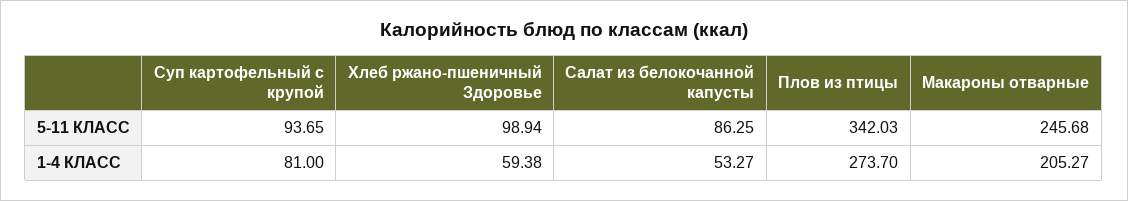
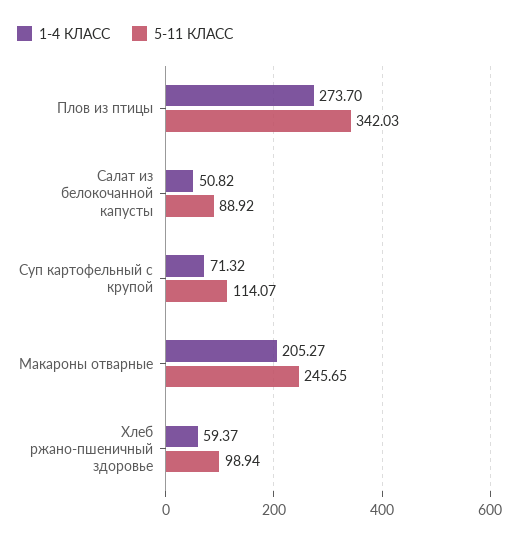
5-11 КЛАСС, Суп картофельный с крупой: 93.65 -> 114.07
5-11 КЛАСС, Салат из белокочанной капусты: 86.25 -> 88.92
5-11 КЛАСС, Макароны отварные: 245.68 -> 245.65
1-4 КЛАСС, Суп картофельный с крупой: 81 -> 71.32
1-4 КЛАСС, Хлеб ржано-пшеничный Здоровье: 59.38 -> 59.37
1-4 КЛАСС, Салат из белокочанной капусты: 53.27 -> 50.82

